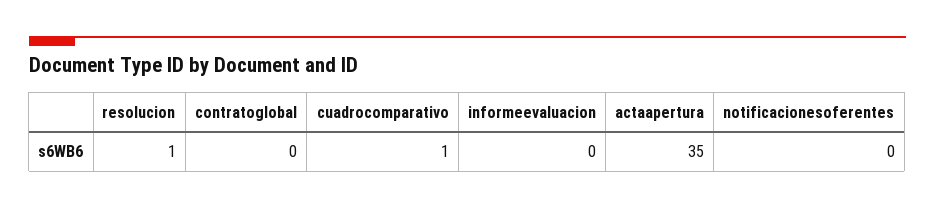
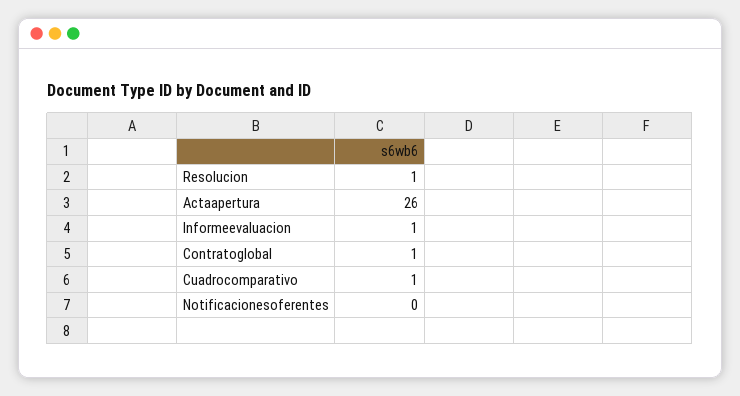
contratoglobal: 0 -> 1
informeevaluacion: 0 -> 1
actaapertura: 35 -> 26

